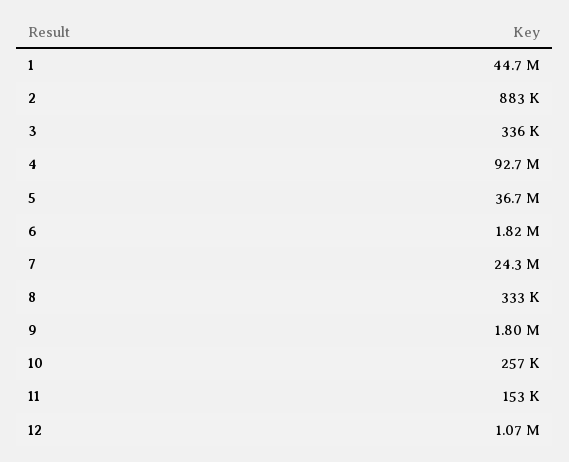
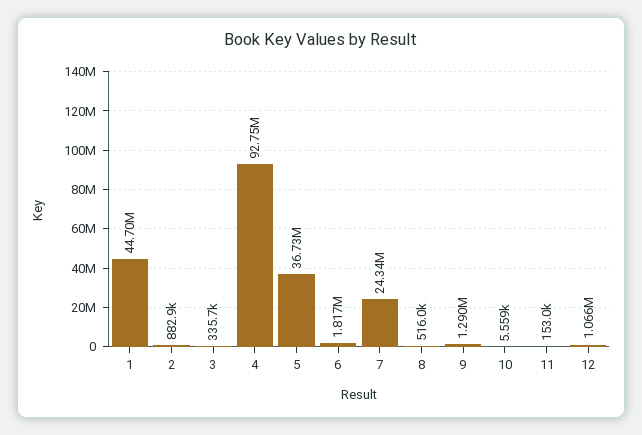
8: 333000 -> 516000
9: 1800000 -> 1290000
10: 257000 -> 5559

